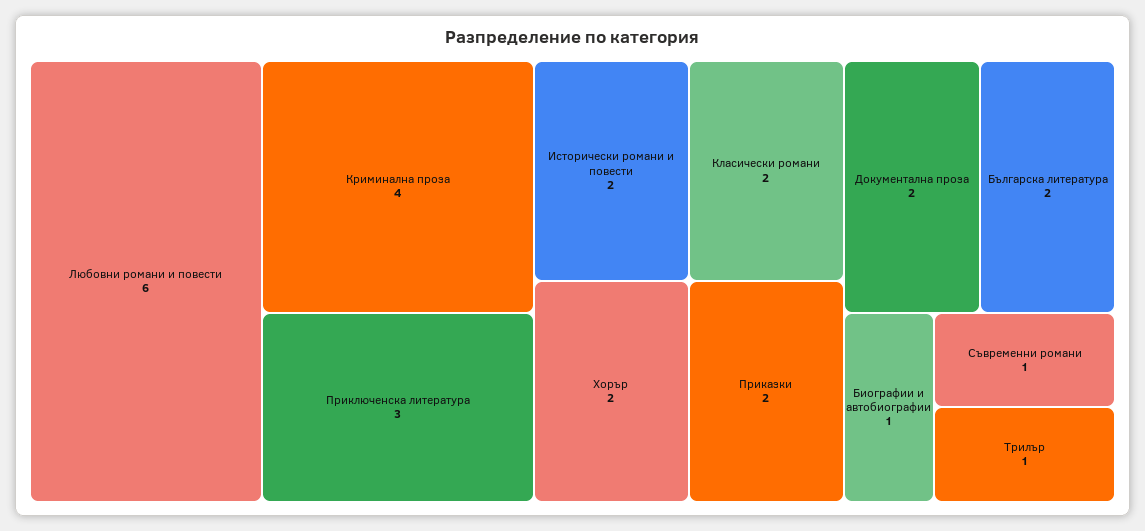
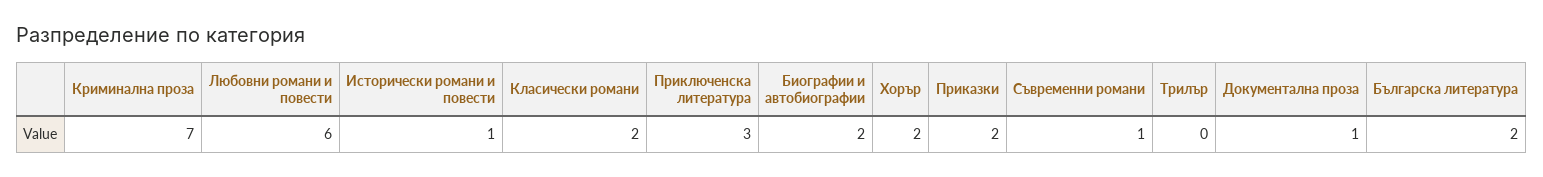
Криминална проза: 4 -> 7
Исторически романи и повести: 2 -> 1
Документална проза: 2 -> 1
Биографии и автобиографии: 1 -> 2
Трилър: 1 -> 0

